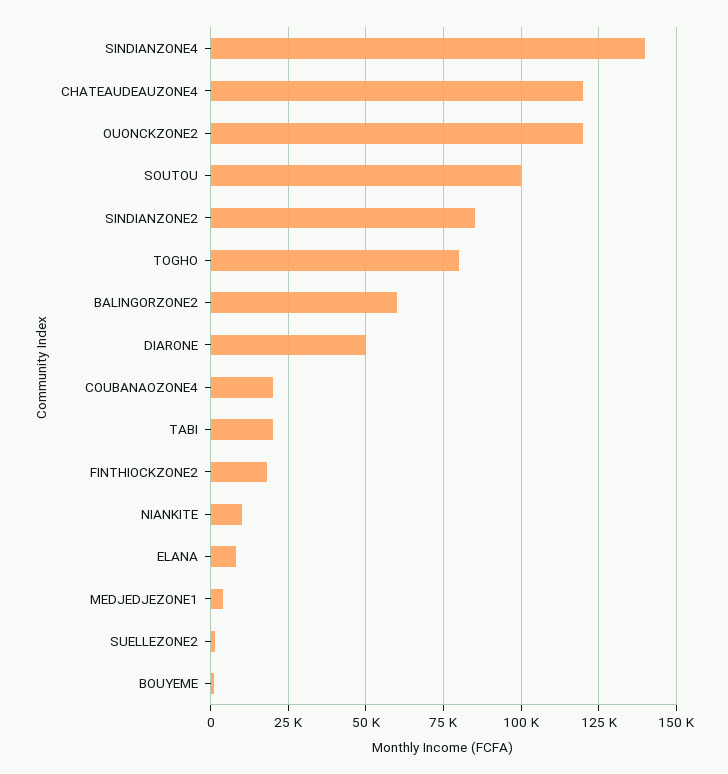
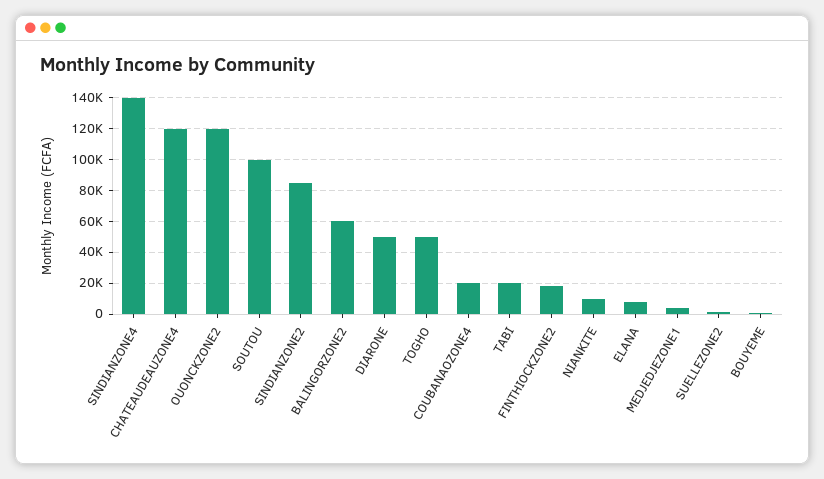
TOGHO: 80000 -> 50000

